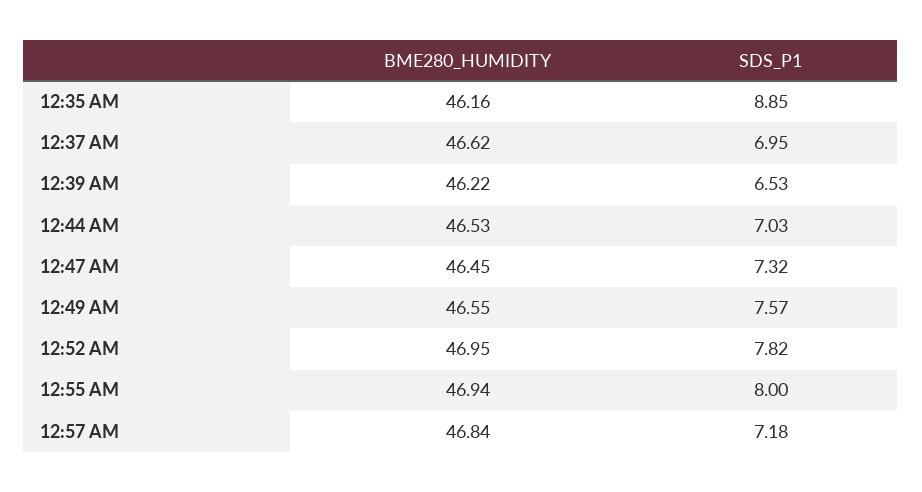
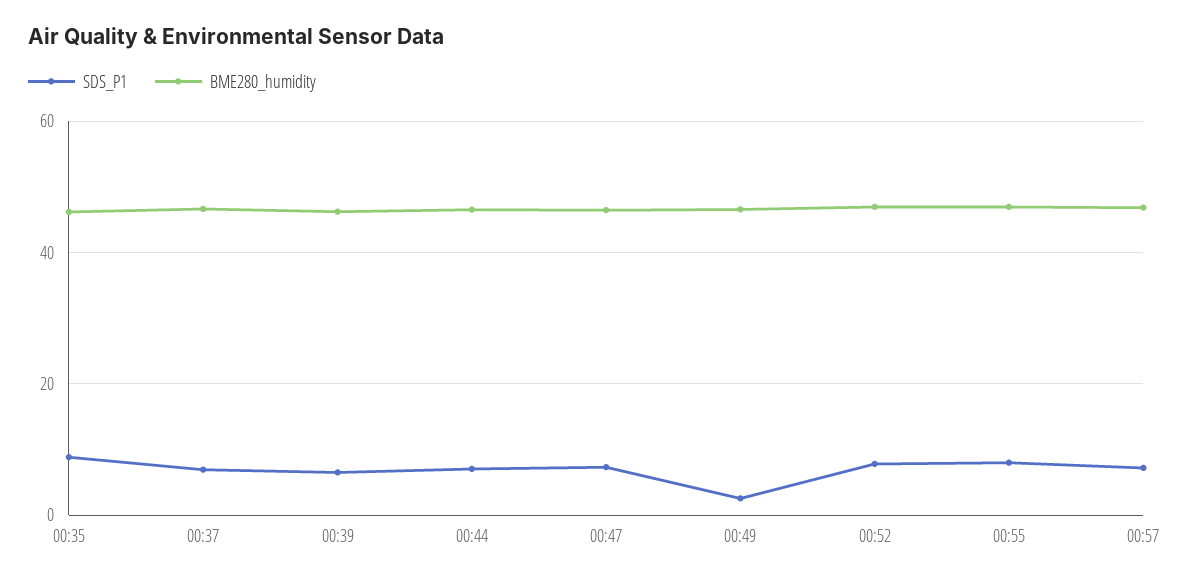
SDS_P1, 12:49 AM: 7.57 -> 2

